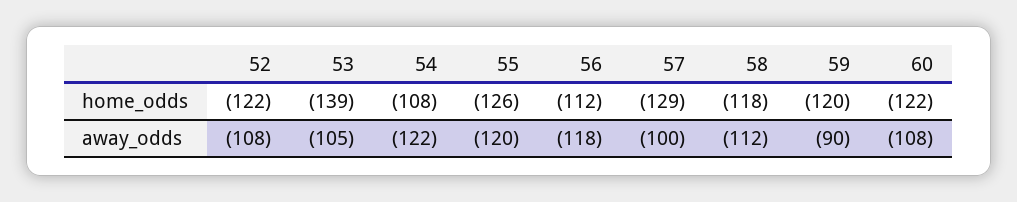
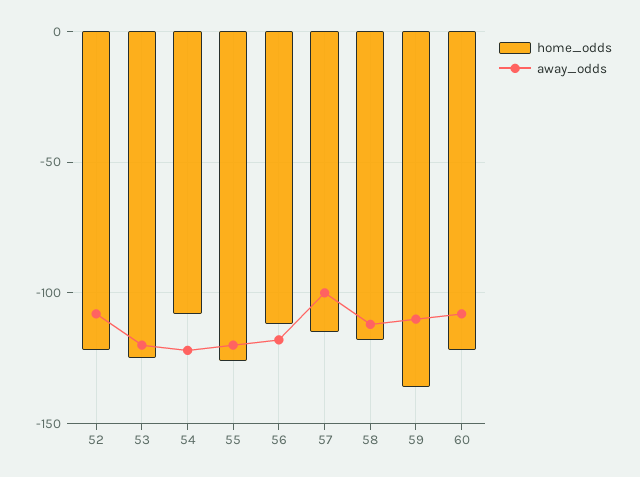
home_odds, 53: -139 -> -125
home_odds, 57: -129 -> -115
home_odds, 59: -120 -> -135
away_odds, 53: -105 -> -120
away_odds, 59: -90 -> -110

